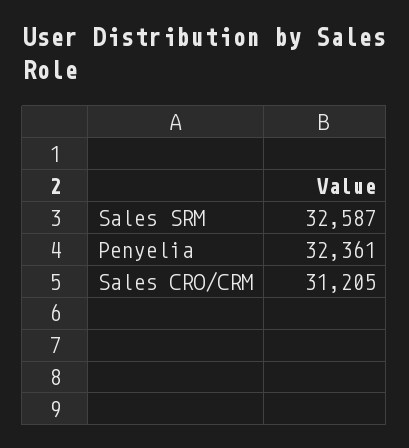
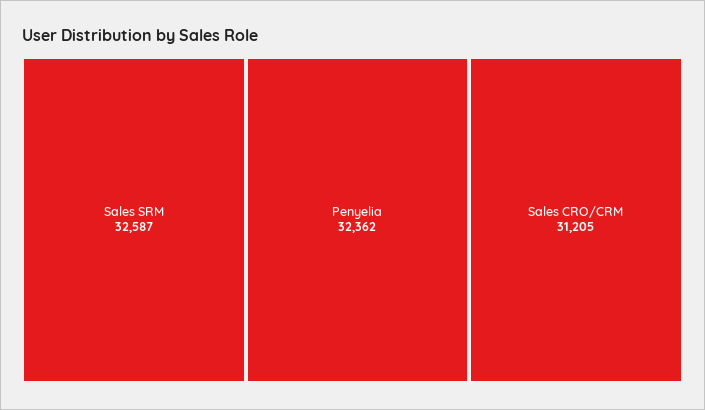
Penyelia: 32361 -> 32362

